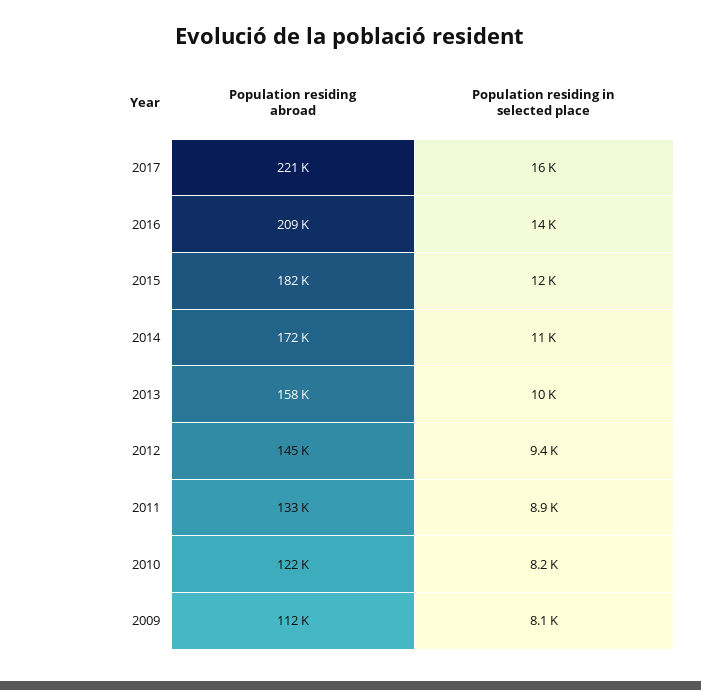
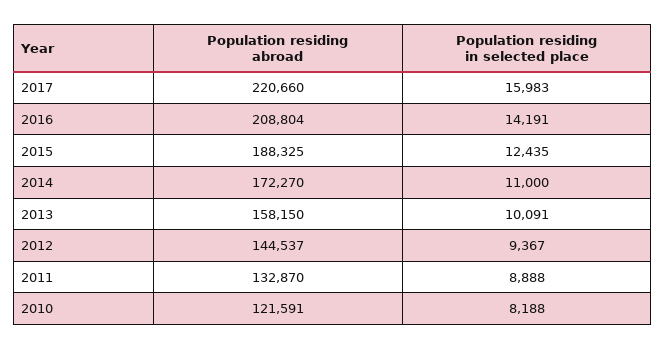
Population residing abroad, 2015: 182000 -> 188325
Population residing abroad, 2009: 112000 -> none
Population residing in selected place, 2009: 8100 -> none

